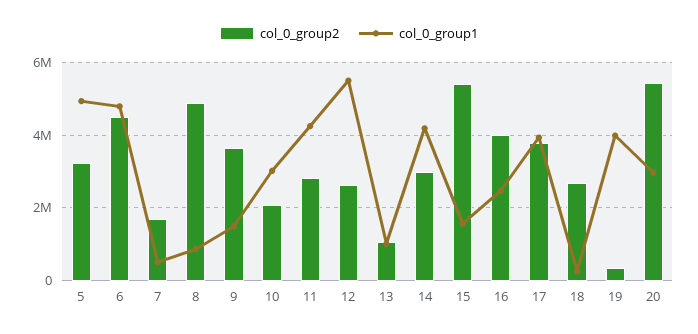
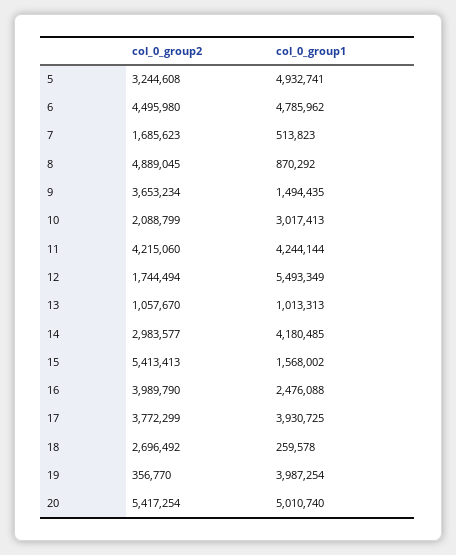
col_0_group2, 11: 2800000 -> 4215060
col_0_group2, 12: 2600000 -> 1744494
col_0_group1, 20: 3000000 -> 5010740

